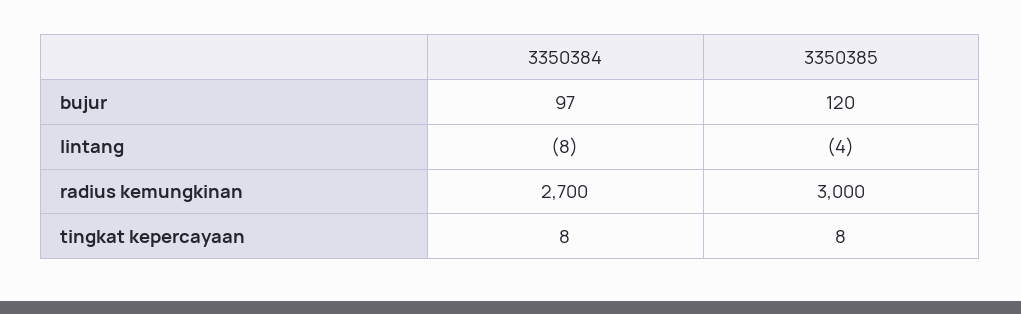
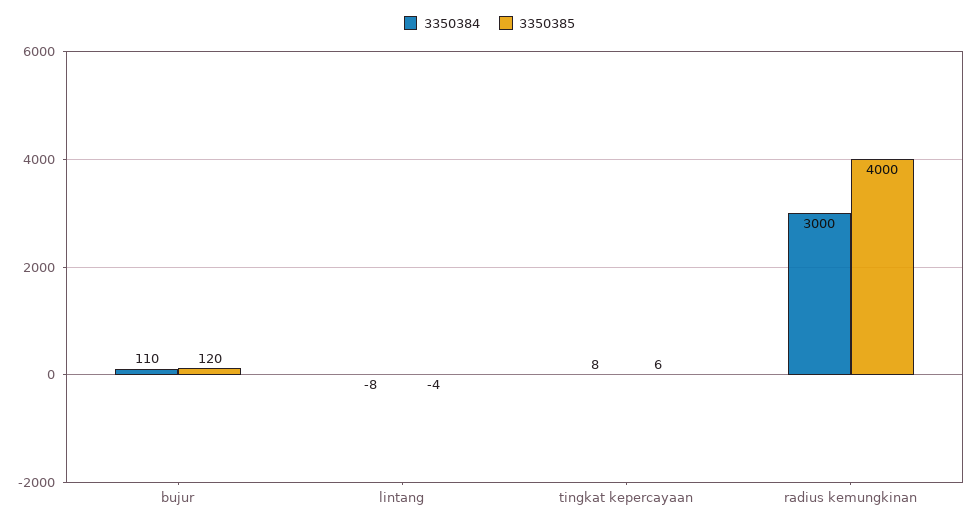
3350384, bujur: 97 -> 110
3350384, radius kemungkinan: 2700 -> 3000
3350385, radius kemungkinan: 3000 -> 4000
3350385, tingkat kepercayaan: 8 -> 6

